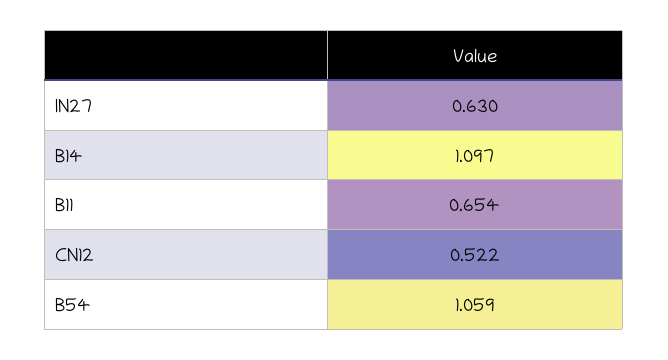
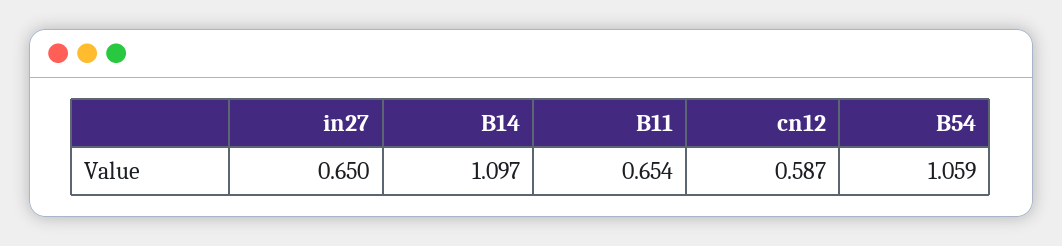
IN27: 0.63 -> 0.65
CN12: 0.522 -> 0.587

